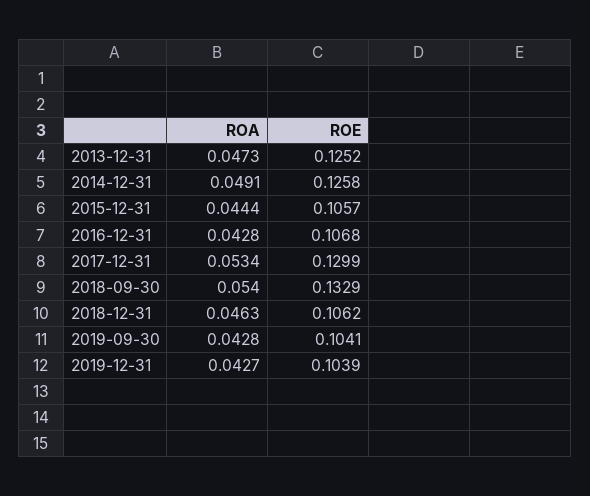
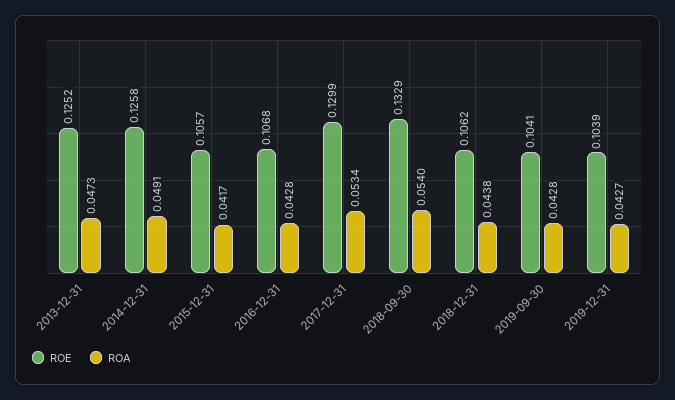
ROA, 2015-12-31: 0.0444 -> 0.0417
ROA, 2018-12-31: 0.0463 -> 0.0438

